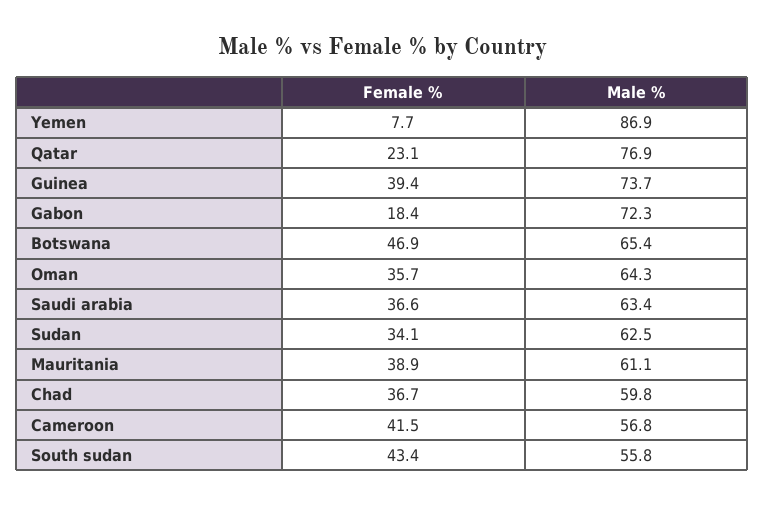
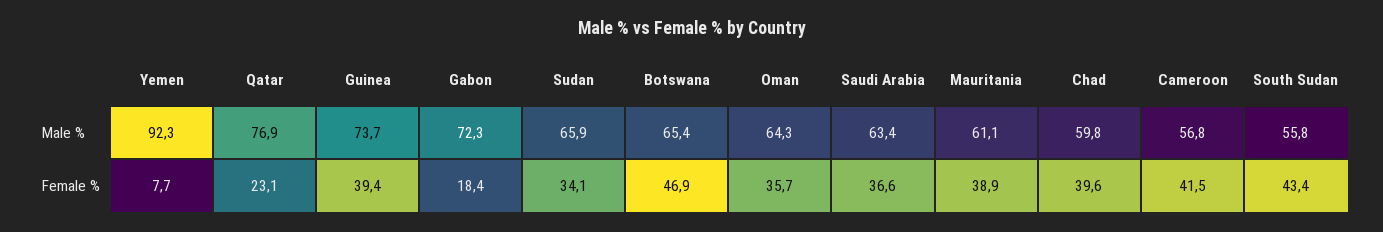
Male %, Yemen: 86.9 -> 92.3
Male %, Sudan: 62.5 -> 65.9
Female %, Chad: 36.7 -> 39.6

